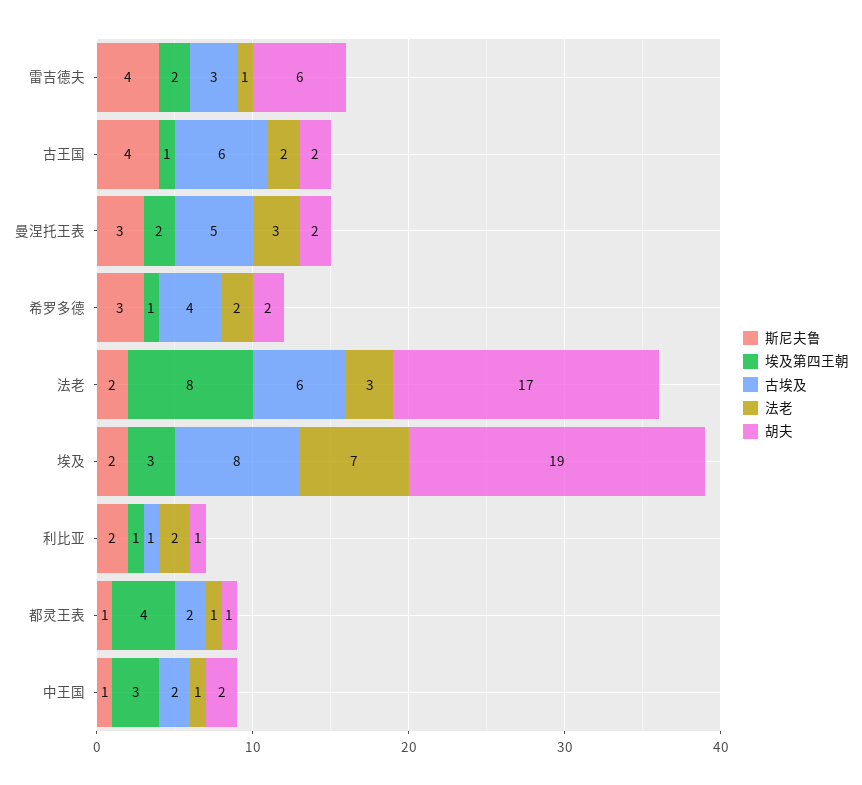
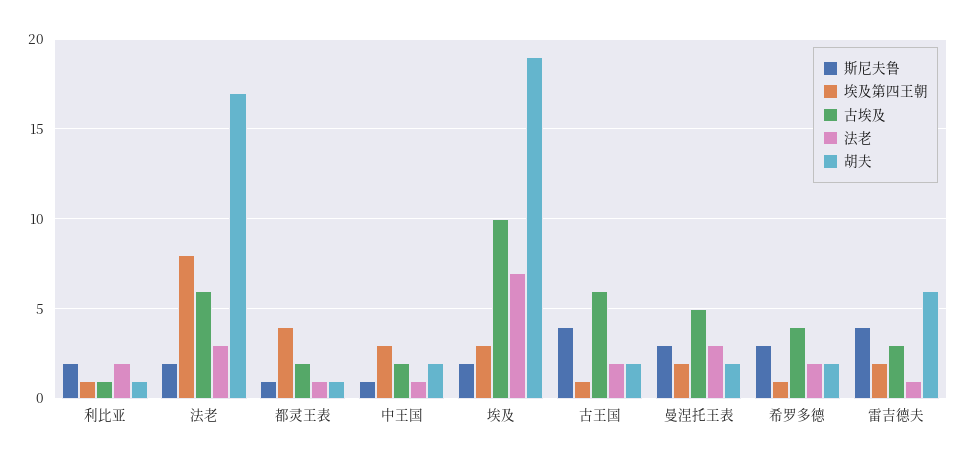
古埃及, 埃及: 8 -> 10

